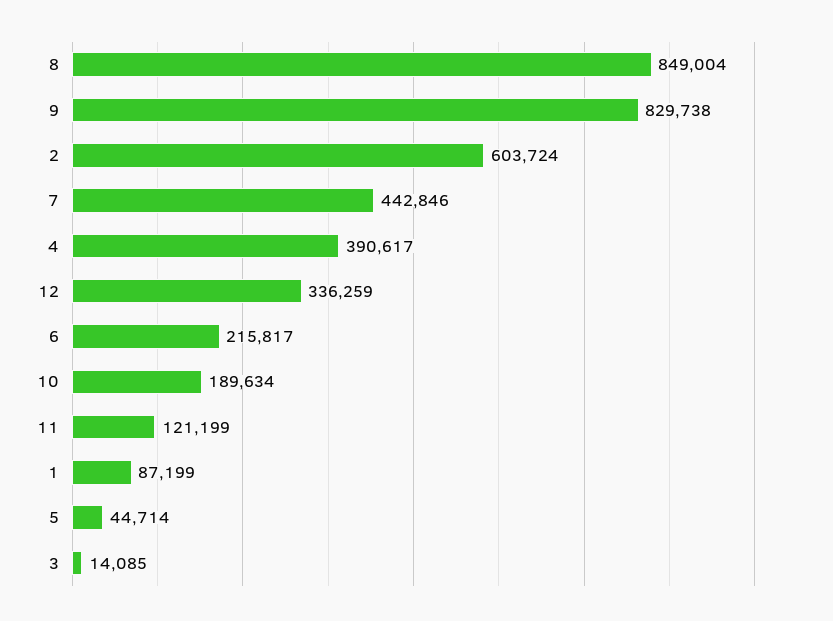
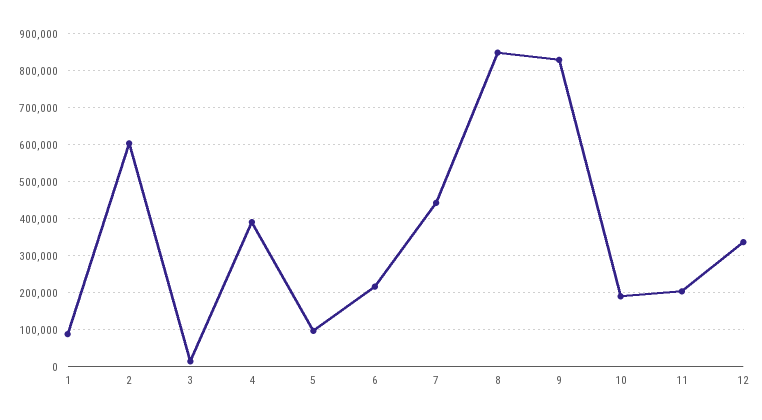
11: 121199 -> 200000
5: 44714 -> 100000

